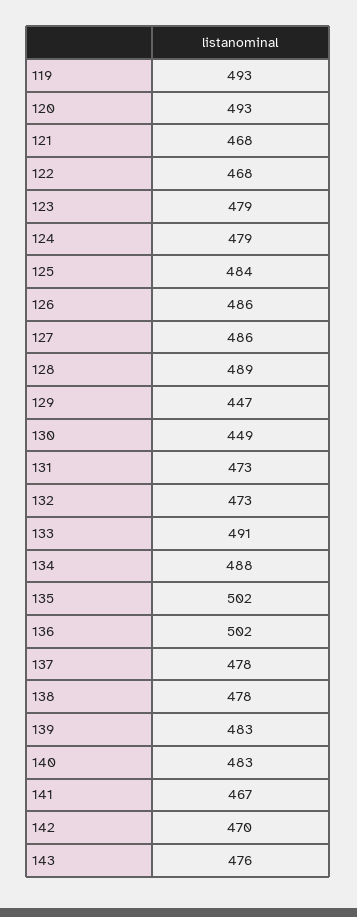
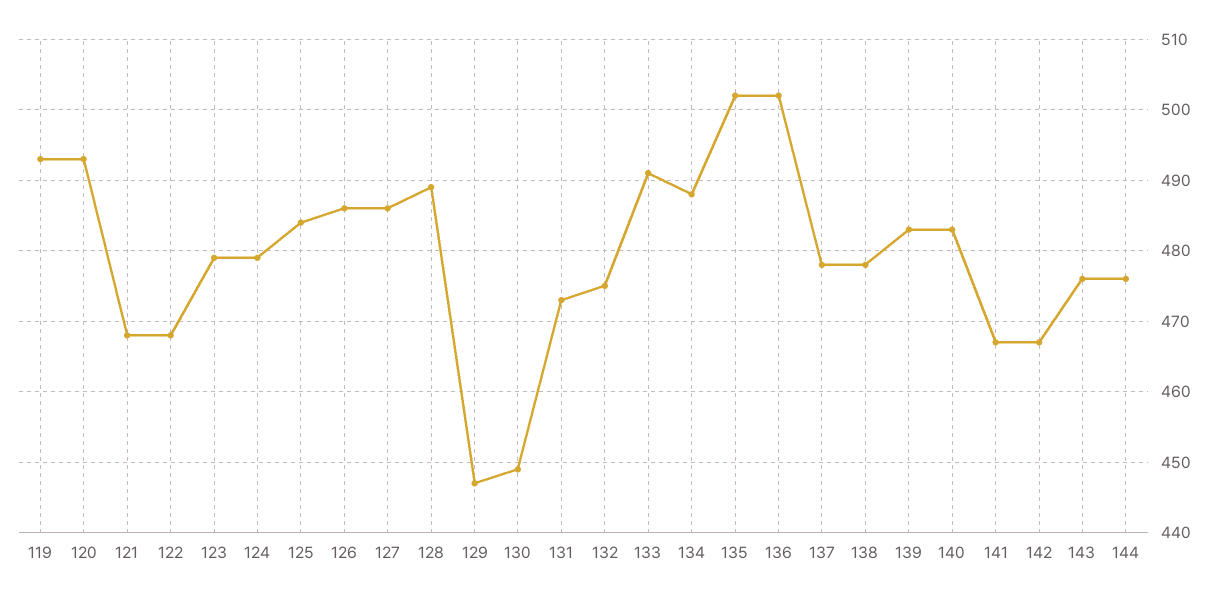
132: 473 -> 475
142: 470 -> 467
144: none -> 476

